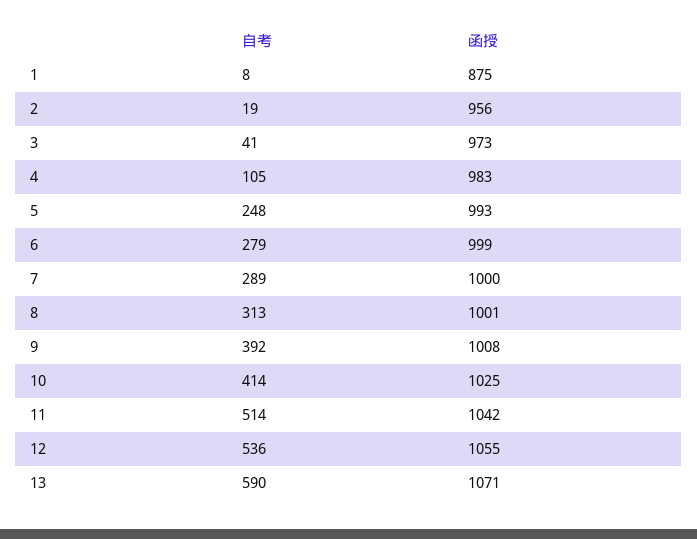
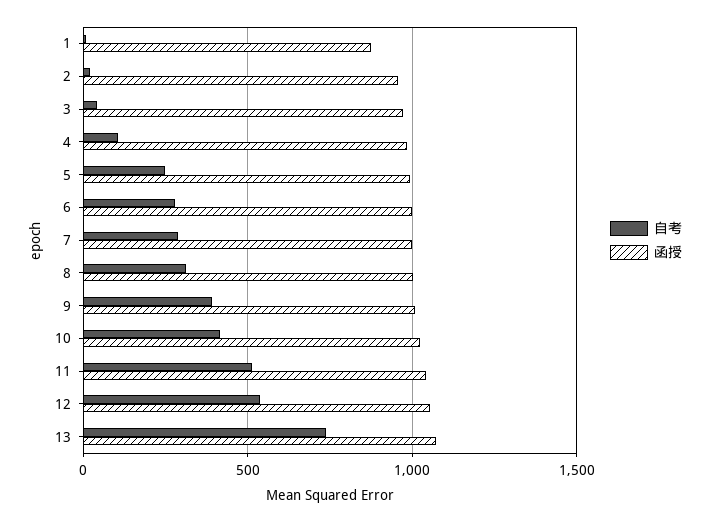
自考, 13: 590 -> 750

